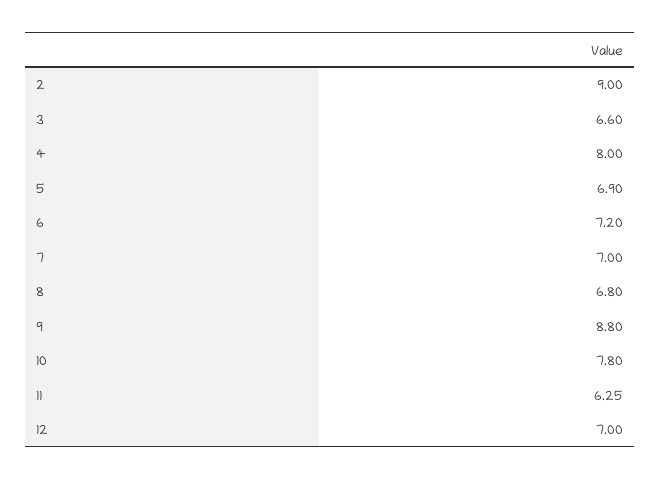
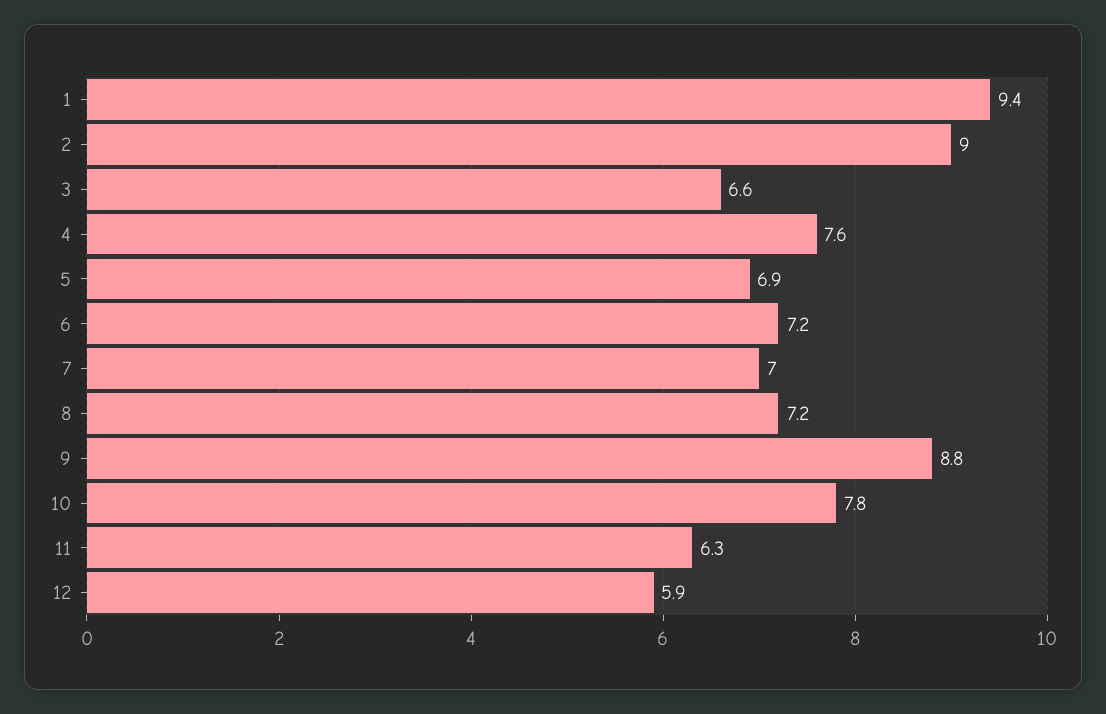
4: 8 -> 7.6
8: 6.8 -> 7.2
12: 7 -> 5.9
1: none -> 9.4

